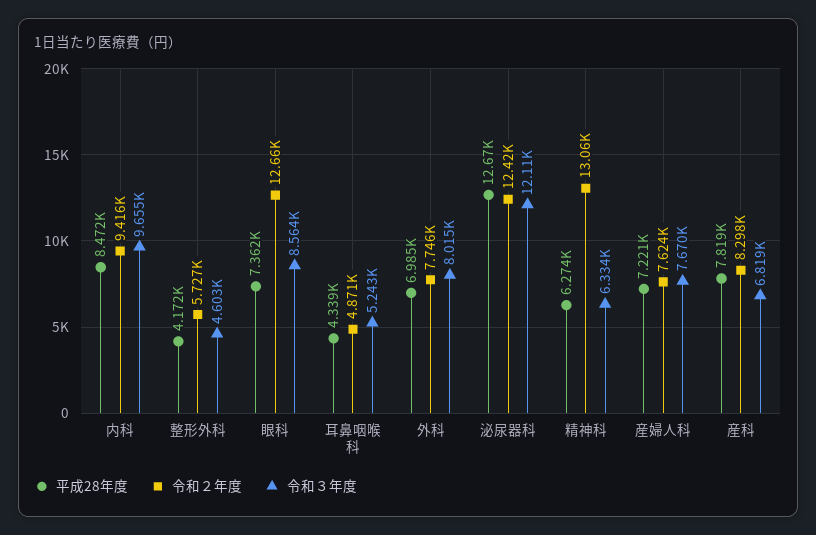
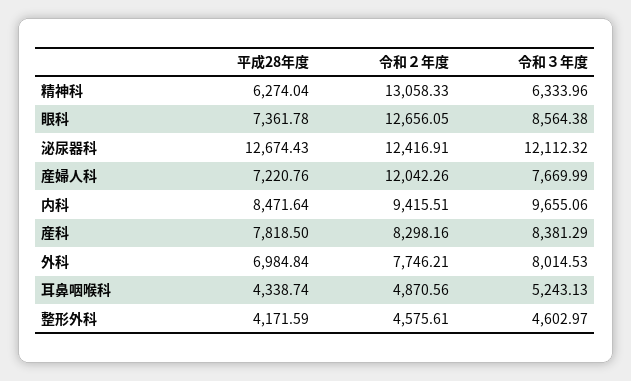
令和２年度, 整形外科: 5727 -> 4575.61
令和２年度, 産婦人科: 7624 -> 12042.26
令和３年度, 産科: 6819 -> 8381.29

